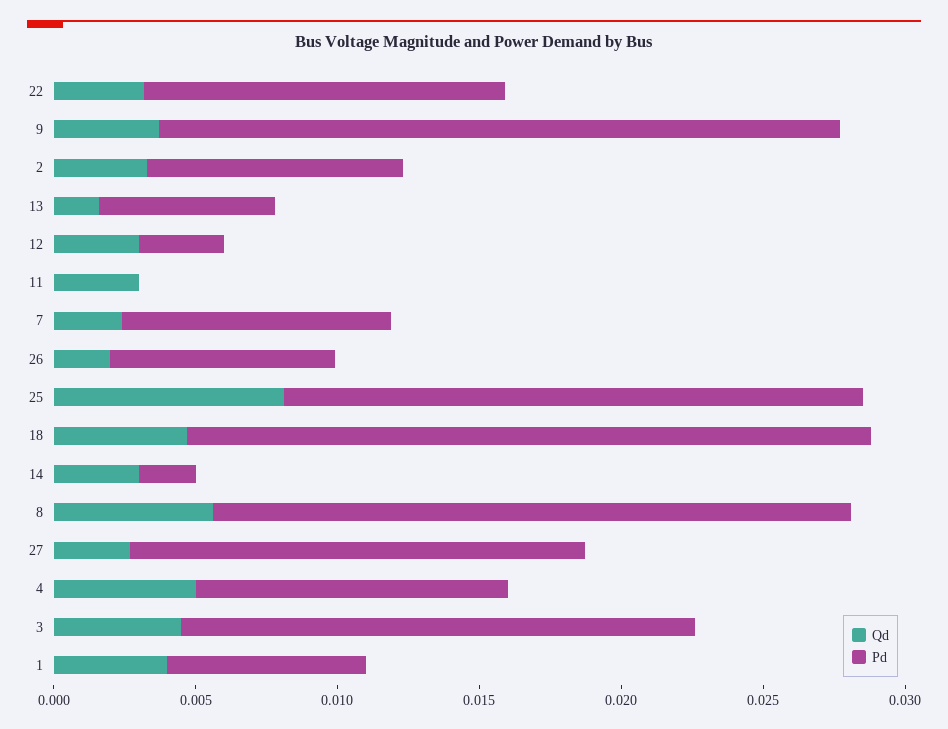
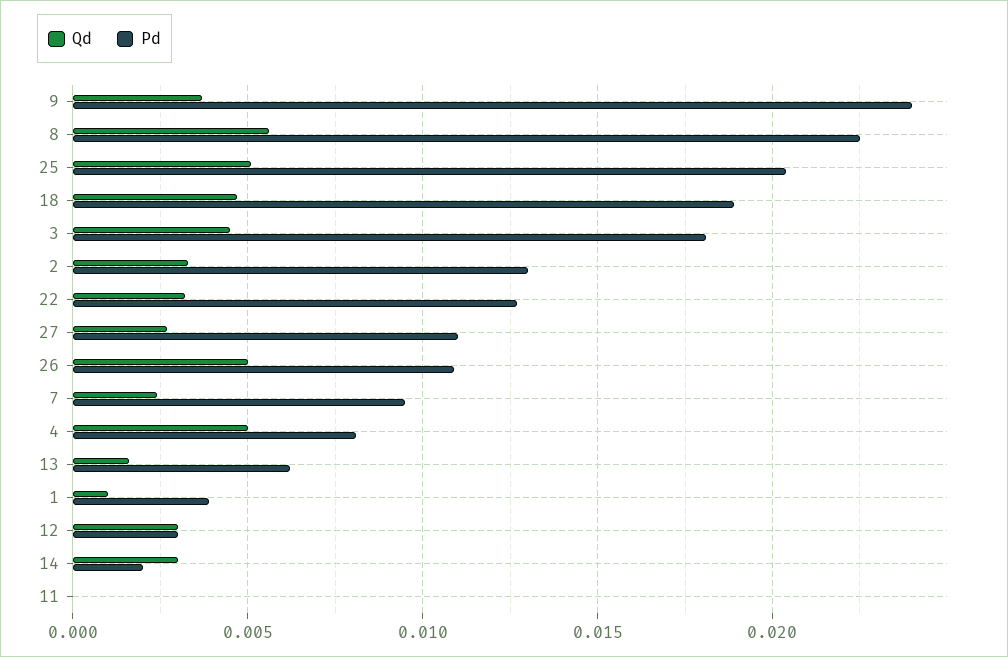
Pd, 2: 0.009 -> 0.013
Qd, 11: 0.003 -> 0
Qd, 26: 0.002 -> 0.005
Pd, 26: 0.008 -> 0.011
Qd, 25: 0.008 -> 0.005
Pd, 18: 0.024 -> 0.019
Pd, 27: 0.016 -> 0.011
Pd, 4: 0.011 -> 0.008
Qd, 1: 0.004 -> 0.001
Pd, 1: 0.007 -> 0.004

